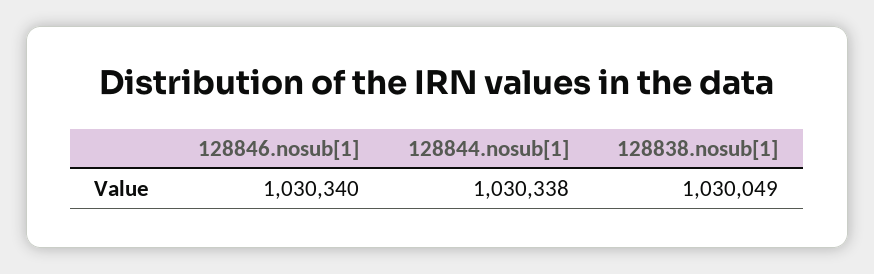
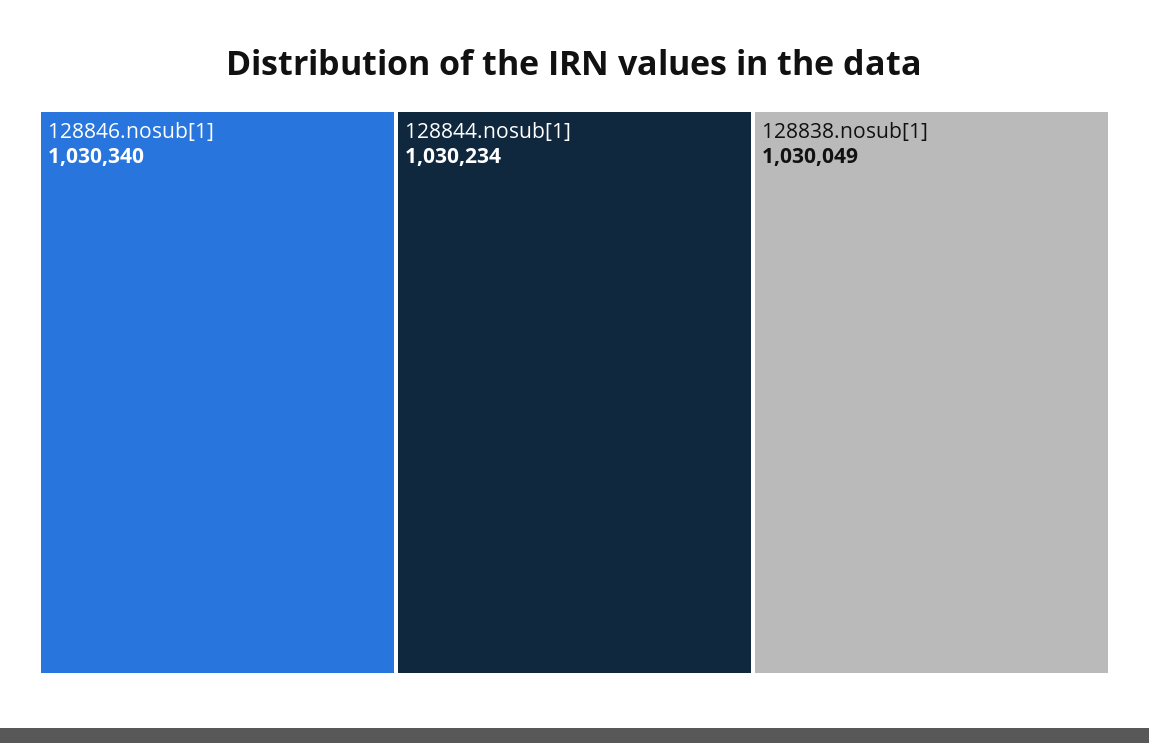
128844.nosub[1]: 1030338 -> 1030234

